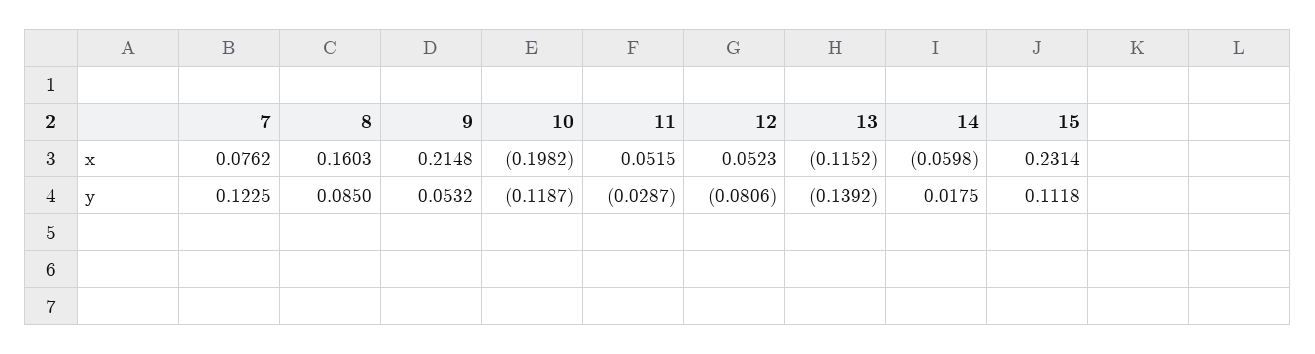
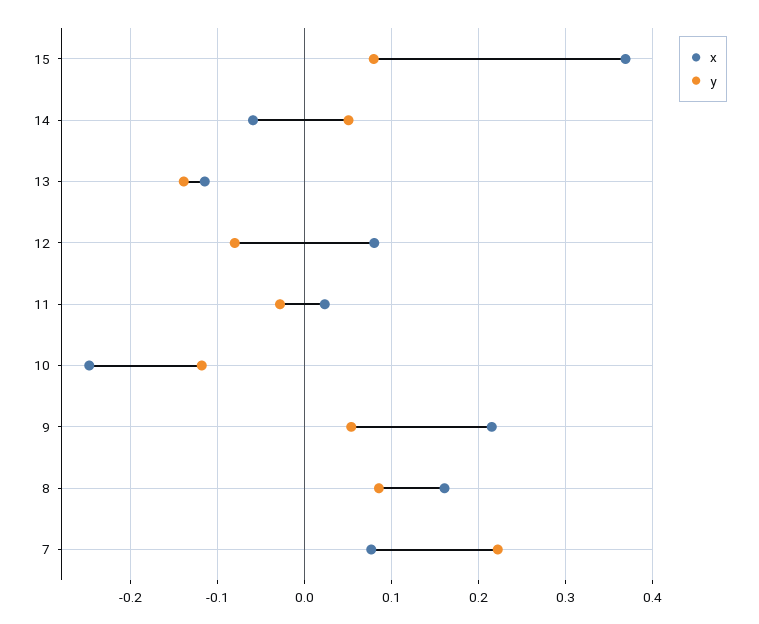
x, 10: -0.1982 -> -0.25
x, 11: 0.0515 -> 0.02
x, 12: 0.0523 -> 0.08
x, 15: 0.2314 -> 0.37
y, 7: 0.1225 -> 0.22
y, 14: 0.0175 -> 0.05
y, 15: 0.1118 -> 0.08

